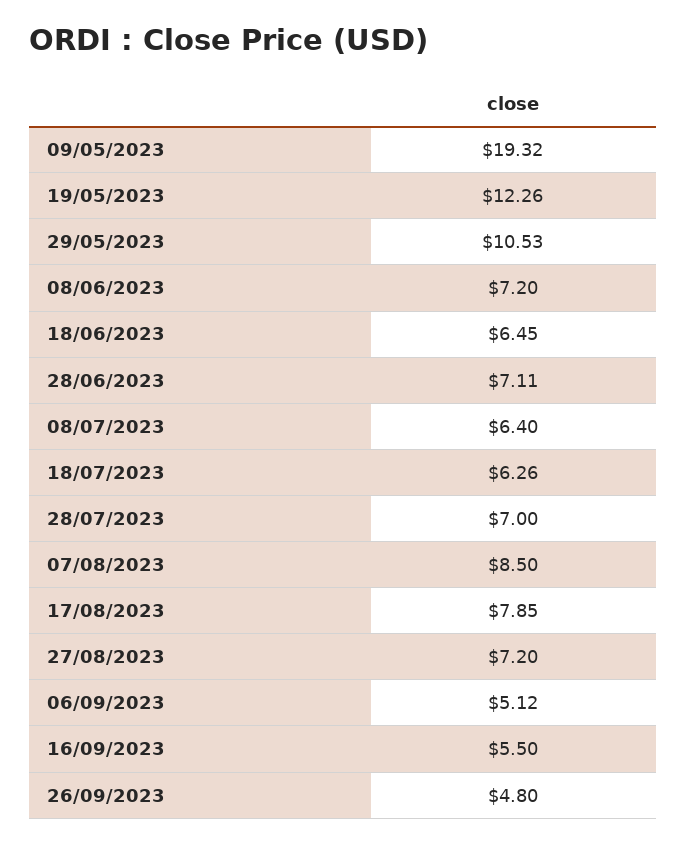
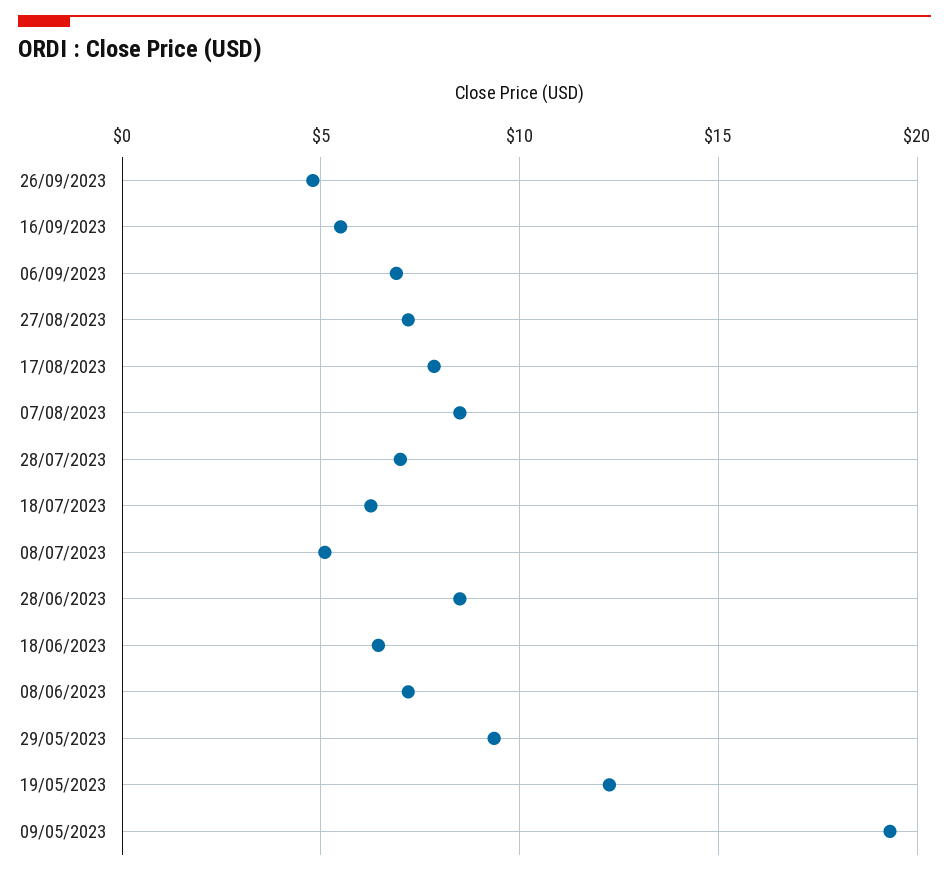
29/05/2023: 10.53 -> 9.5
28/06/2023: 7.11 -> 8.5
08/07/2023: 6.4 -> 5
06/09/2023: 5.12 -> 7

